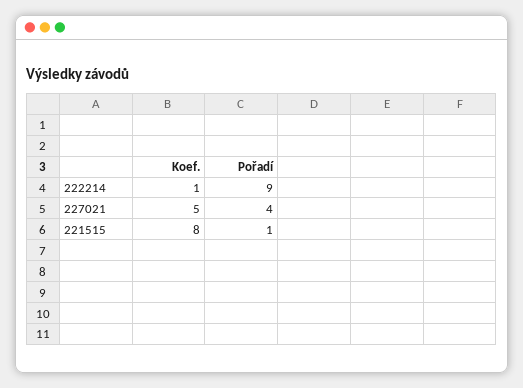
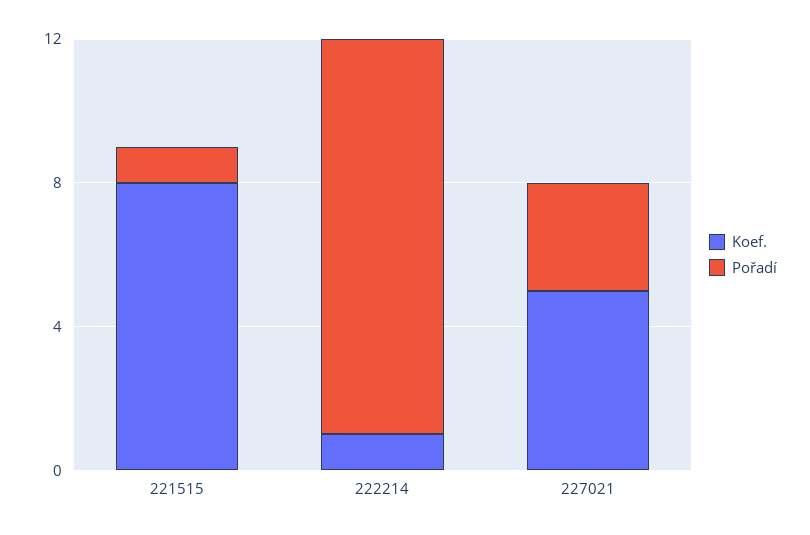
Pořadí, 222214: 9 -> 11
Pořadí, 227021: 4 -> 3

